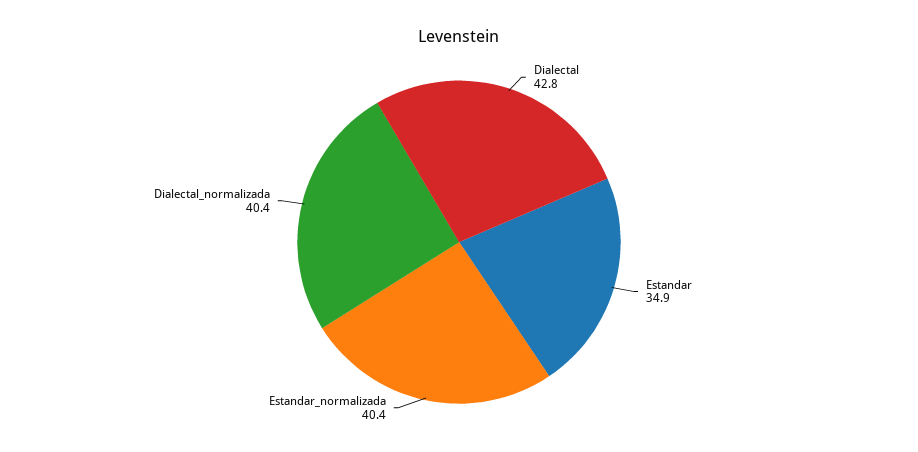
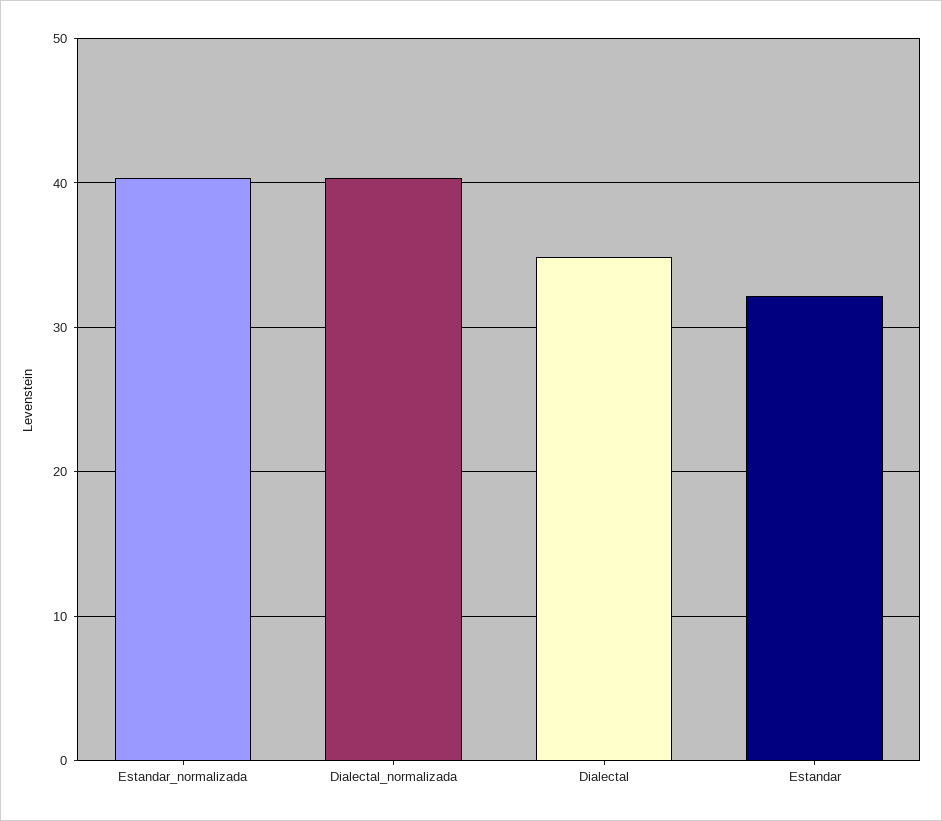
Dialectal: 42.8 -> 35
Estandar: 34.9 -> 32

